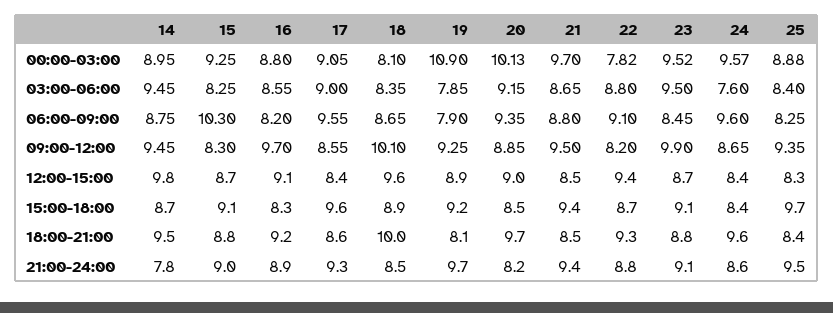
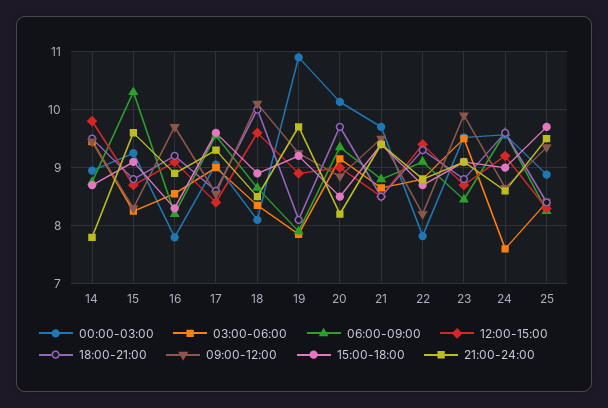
00:00-03:00, 16: 8.8 -> 7.8
12:00-15:00, 24: 8.4 -> 9.2
15:00-18:00, 24: 8.4 -> 9
21:00-24:00, 15: 9 -> 9.6

